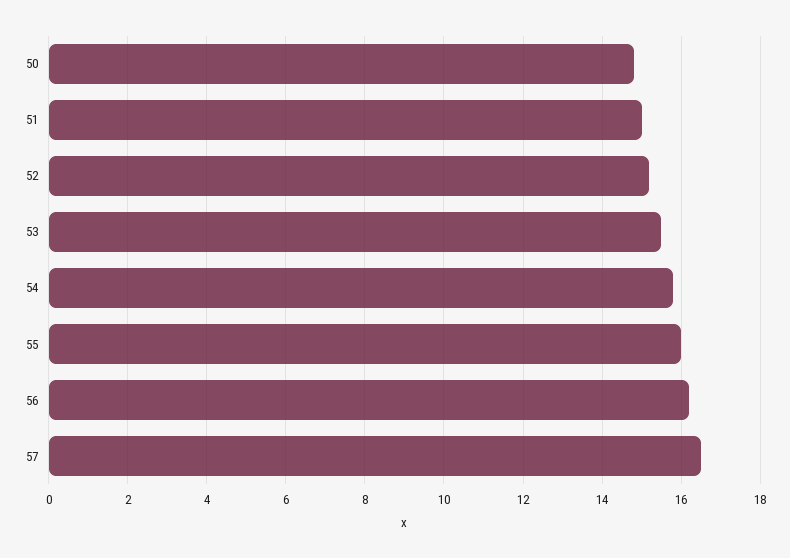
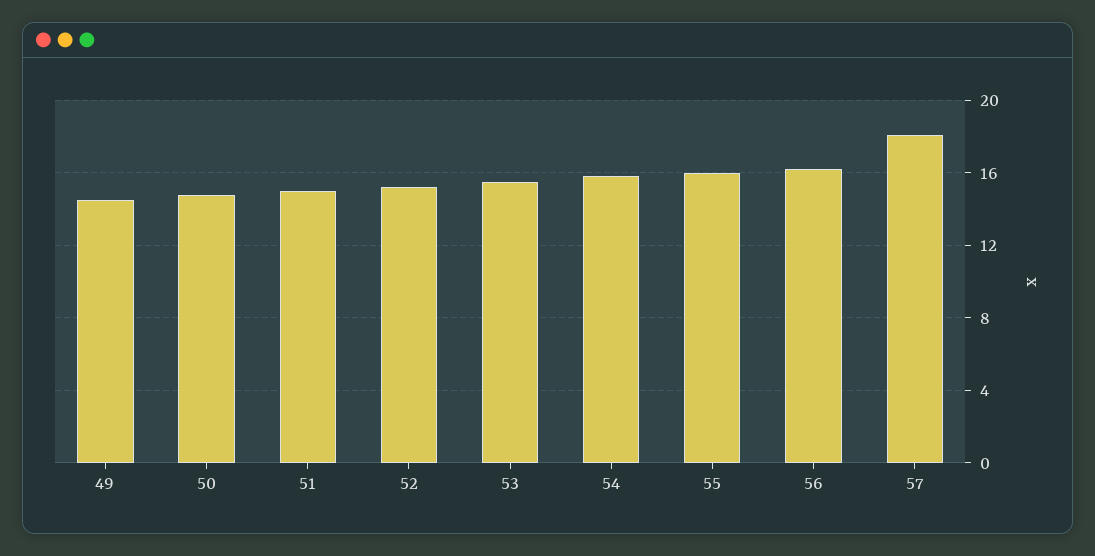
57: 16.5 -> 18
49: none -> 14.5

